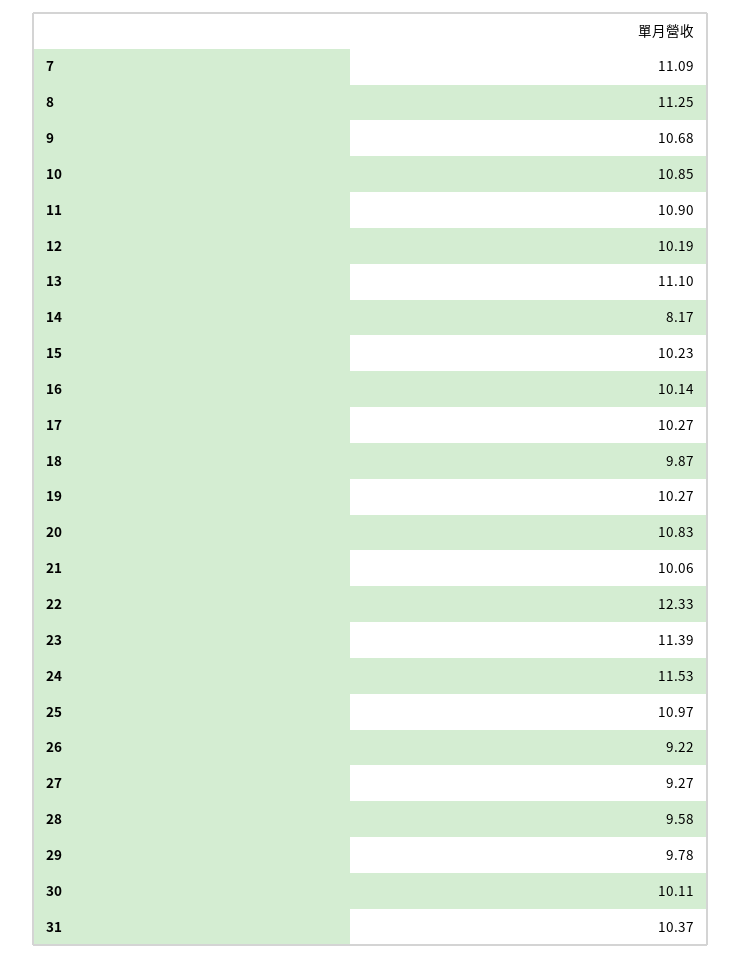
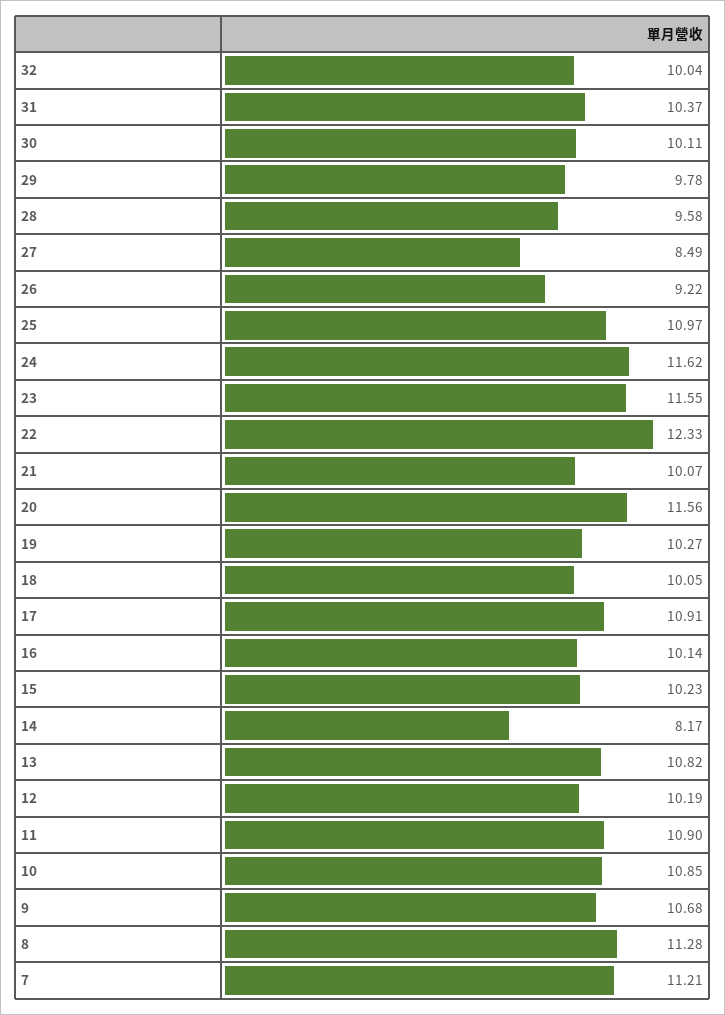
7: 11.09 -> 11.21
8: 11.25 -> 11.28
13: 11.1 -> 10.82
17: 10.27 -> 10.91
18: 9.87 -> 10.05
20: 10.83 -> 11.56
21: 10.06 -> 10.07
23: 11.39 -> 11.55
24: 11.53 -> 11.62
27: 9.27 -> 8.49
32: none -> 10.04

